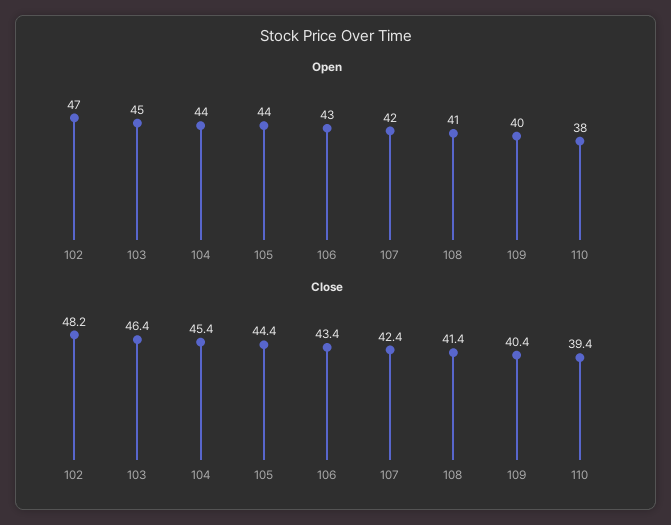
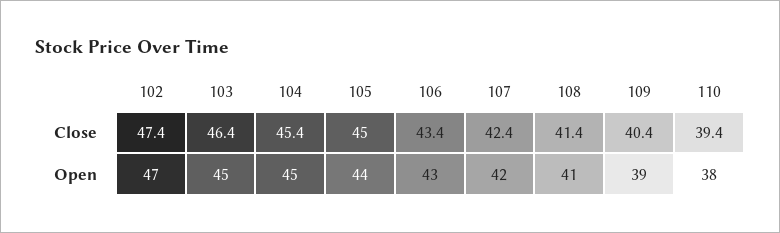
Open, 104: 44 -> 45
Open, 109: 40 -> 39
Close, 102: 48.2 -> 47.4
Close, 105: 44.4 -> 45

